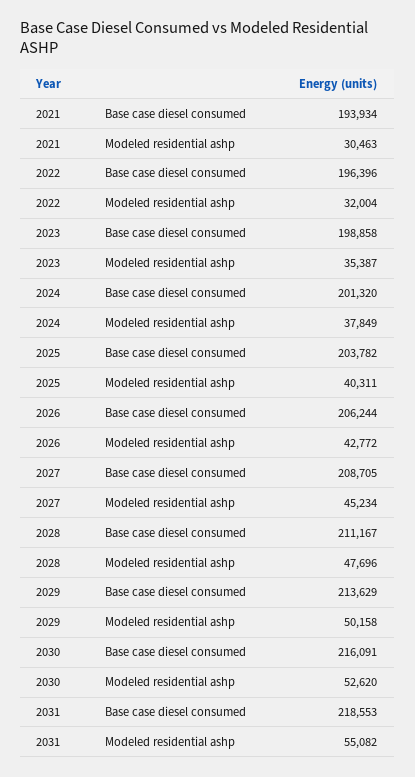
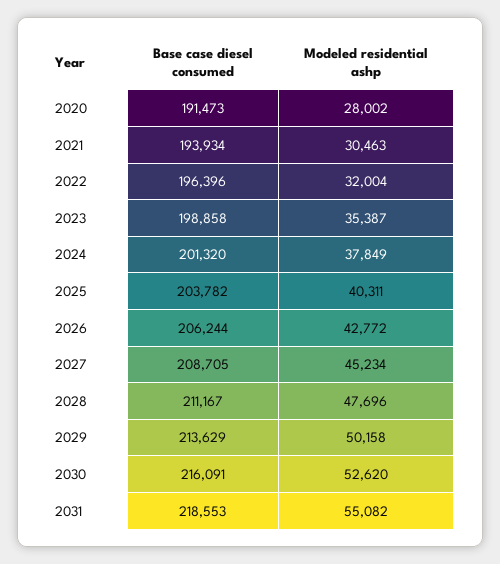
2020, Base case diesel consumed: none -> 191473
2020, Modeled residential ashp: none -> 28002

